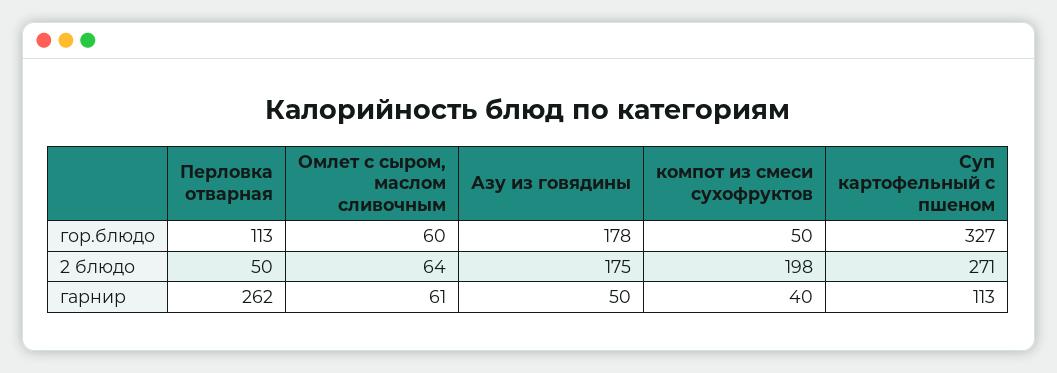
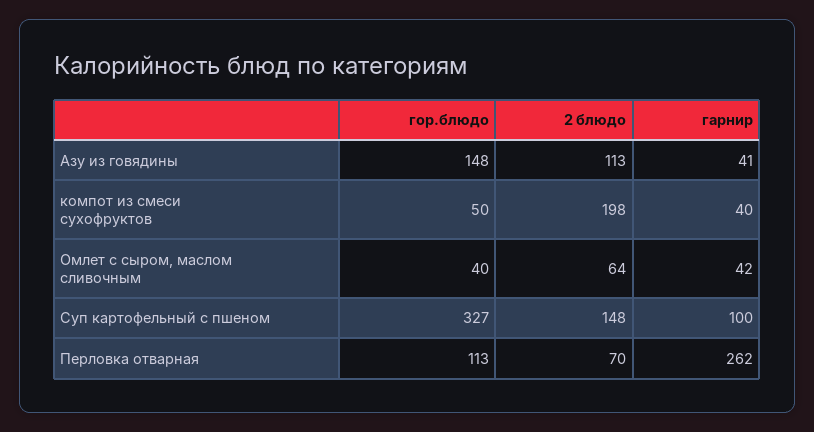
Омлет с сыром, маслом сливочным, гор.блюдо: 60 -> 40
Азу из говядины, гор.блюдо: 178 -> 148
Перловка отварная, 2 блюдо: 50 -> 70
Азу из говядины, 2 блюдо: 175 -> 113
Суп картофельный с пшеном, 2 блюдо: 271 -> 148
Омлет с сыром, маслом сливочным, гарнир: 61 -> 42
Азу из говядины, гарнир: 50 -> 41
Суп картофельный с пшеном, гарнир: 113 -> 100

